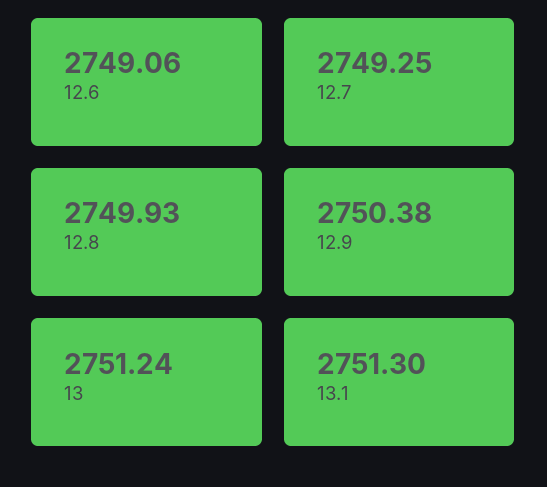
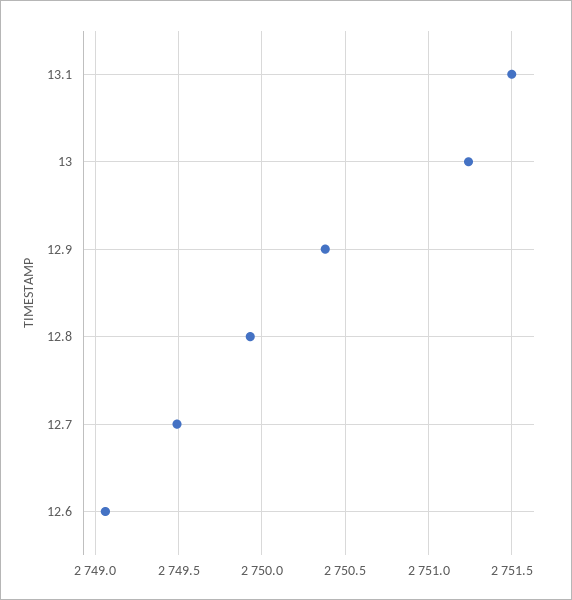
12.7: 2749.25 -> 2749.5
13.1: 2751.3 -> 2751.5

